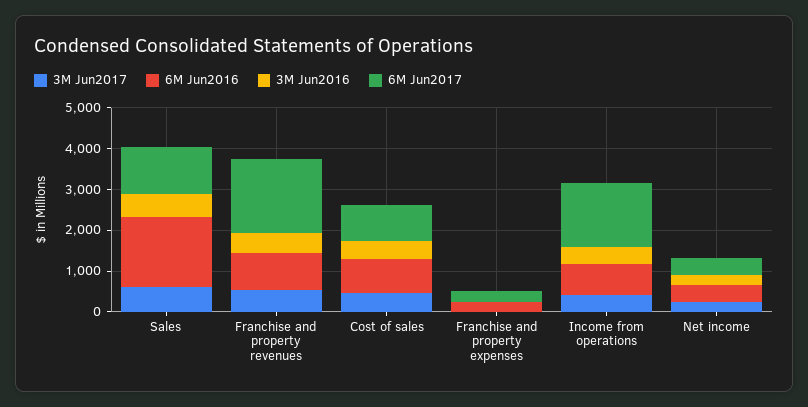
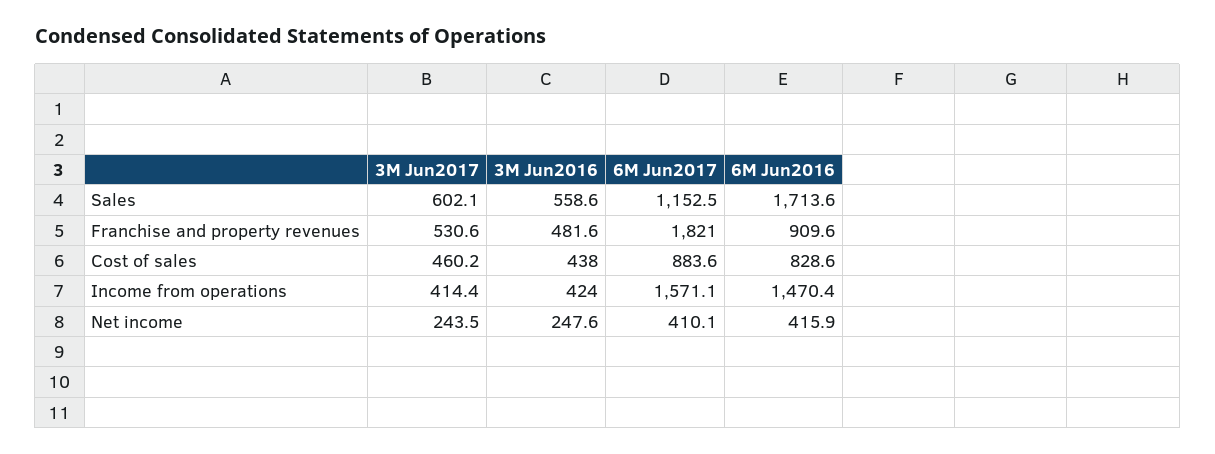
3M Jun2017, Franchise and property expenses: 0 -> none
6M Jun2016, Franchise and property expenses: 200 -> none
3M Jun2016, Franchise and property expenses: 0 -> none
6M Jun2017, Franchise and property expenses: 200 -> none
6M Jun2016, Income from operations: 800 -> 1470.4

